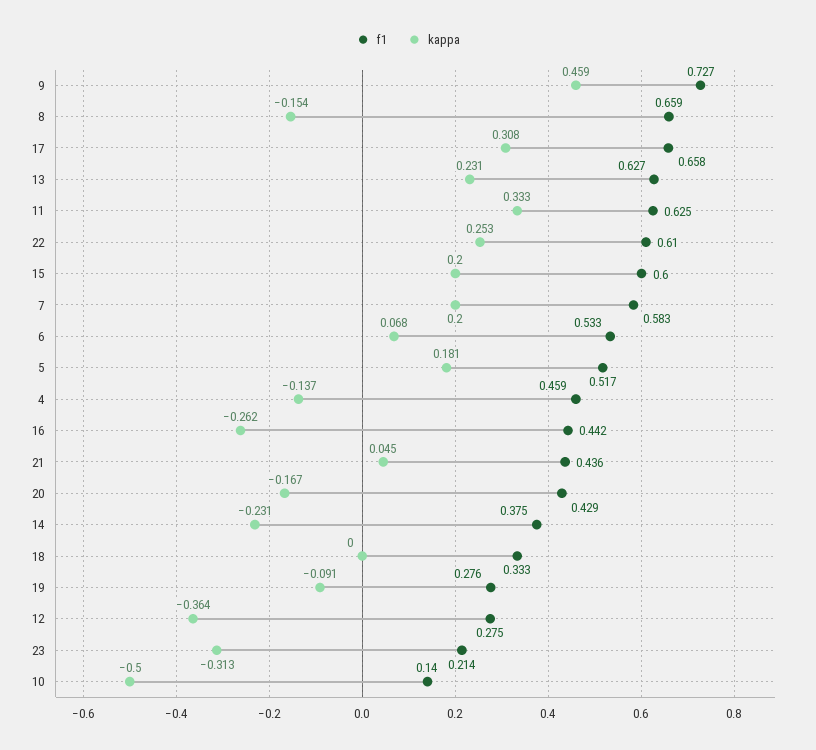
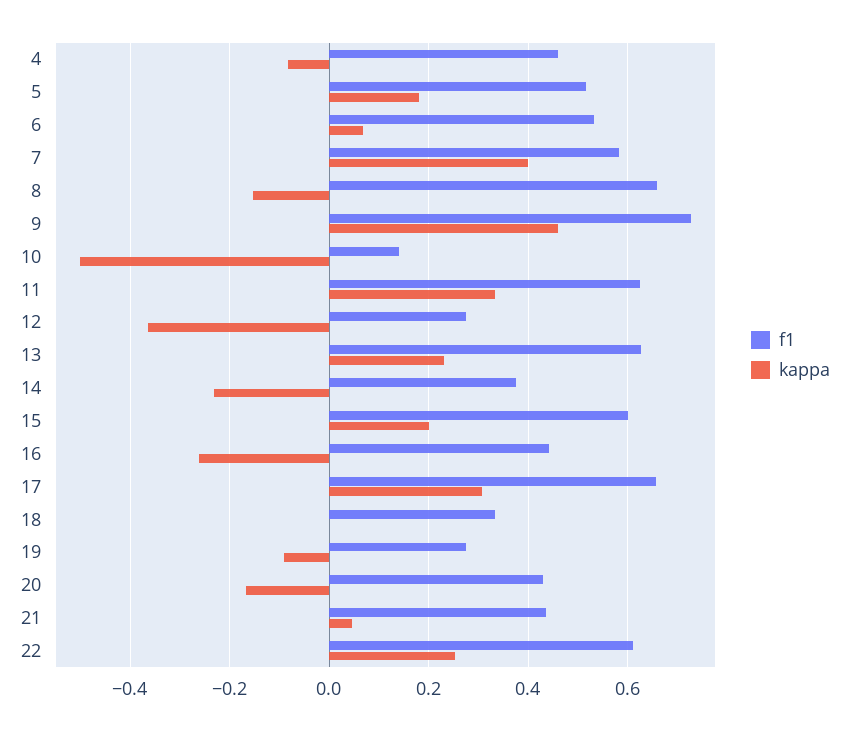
kappa, 7: 0.2 -> 0.4
kappa, 4: -0.137 -> -0.08
f1, 23: 0.214 -> none
kappa, 23: -0.313 -> none

